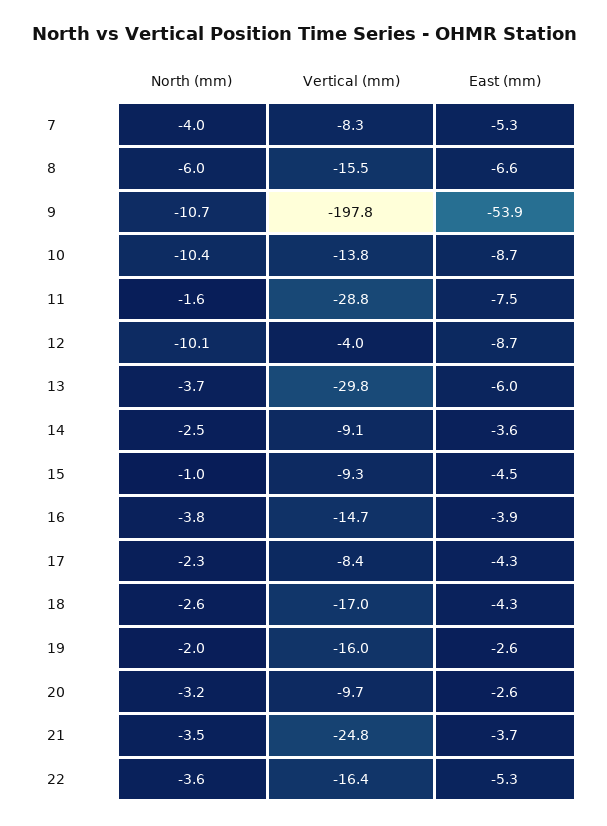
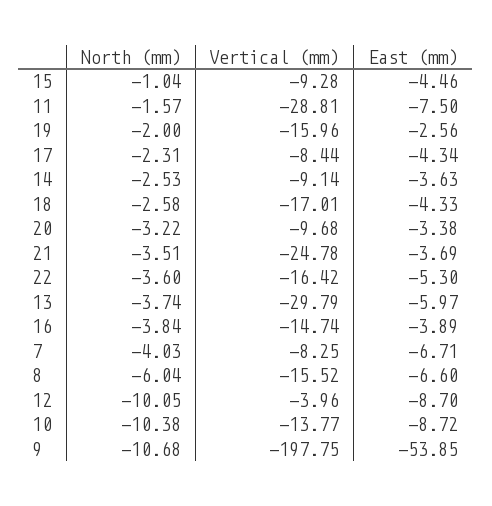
East (mm), 7: -5.3 -> -6.71
East (mm), 20: -2.6 -> -3.38

